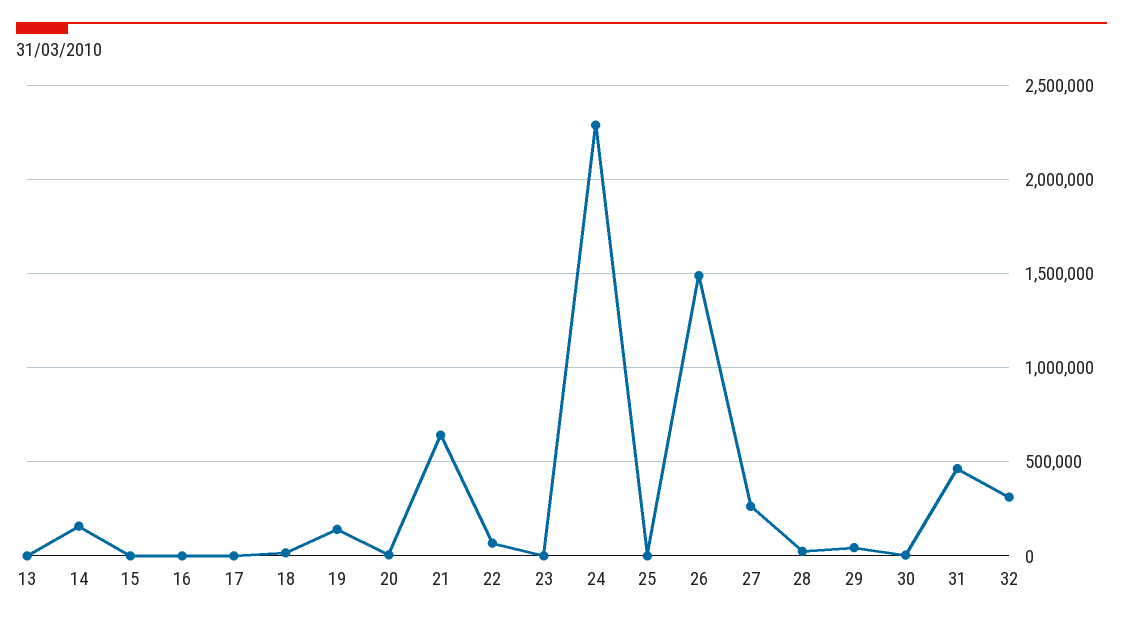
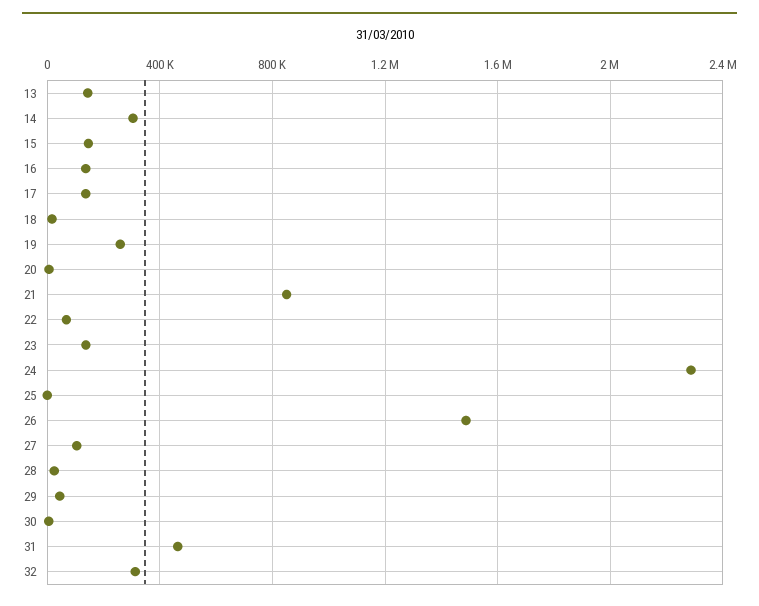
13: 0 -> 150000
14: 150000 -> 300000
15: 0 -> 150000
16: 0 -> 150000
17: 0 -> 150000
19: 150000 -> 250000
21: 650000 -> 850000
23: 0 -> 150000
27: 250000 -> 100000

